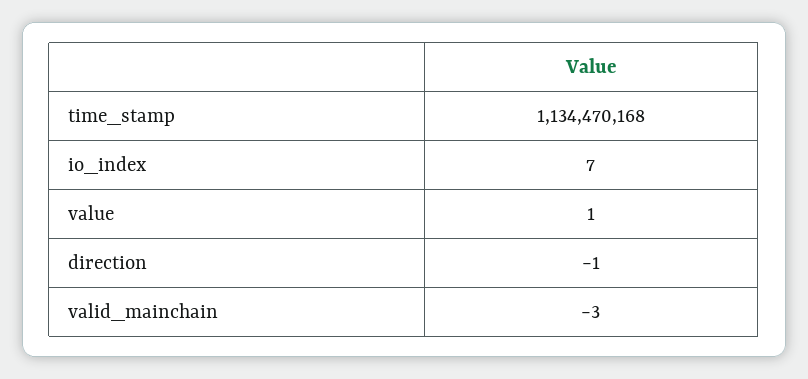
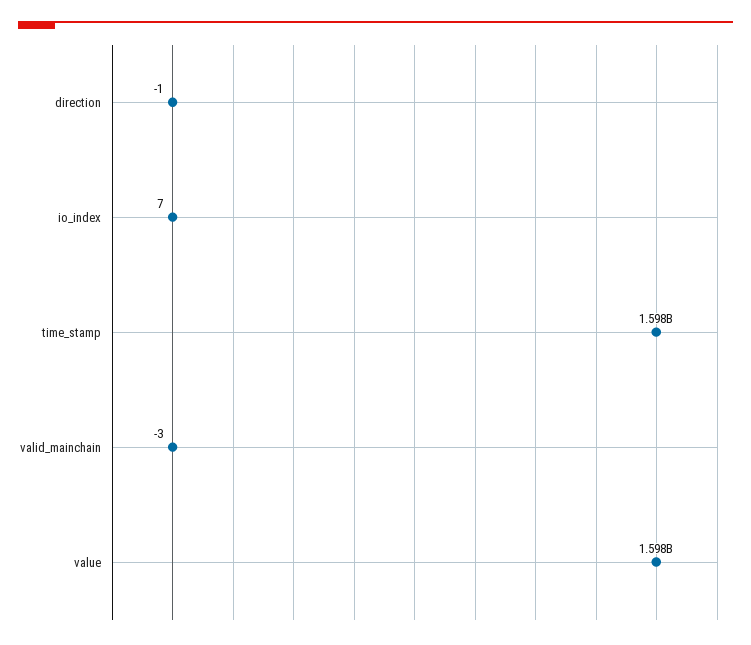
time_stamp: 1134470168 -> 1598000000
value: 1 -> 1598000000

